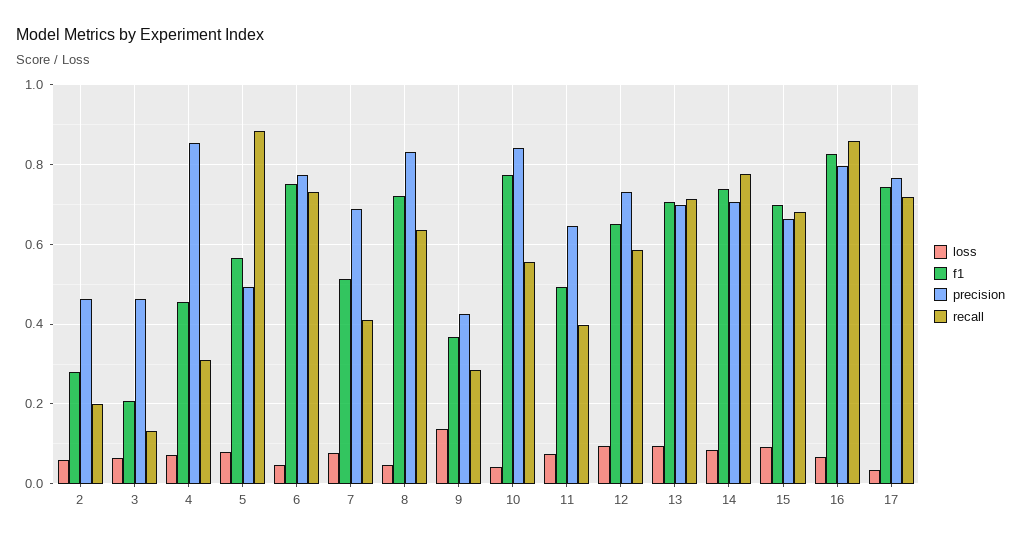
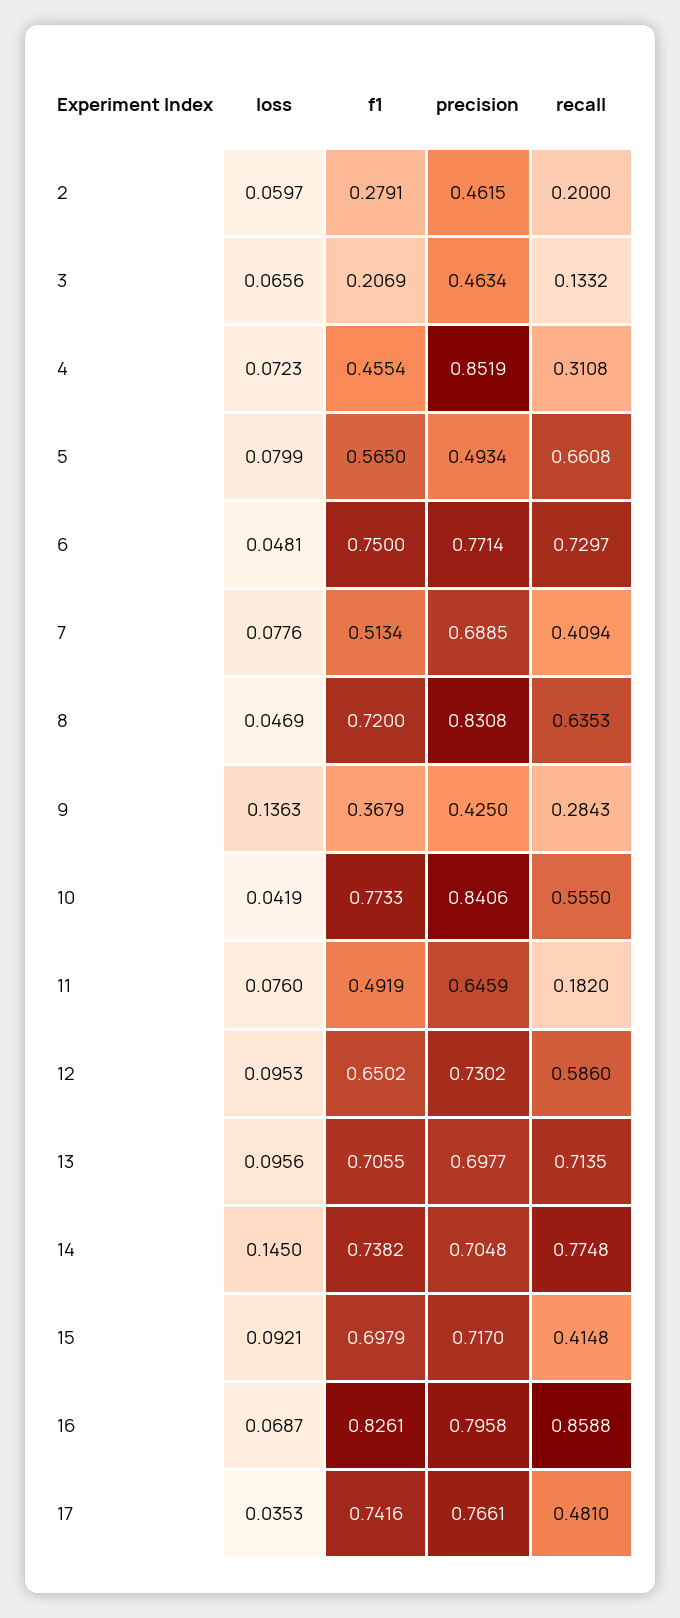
recall, 5: 0.88 -> 0.6608
recall, 11: 0.4 -> 0.182
loss, 14: 0.08 -> 0.145
precision, 15: 0.66 -> 0.717
recall, 15: 0.68 -> 0.4148
recall, 17: 0.72 -> 0.481

